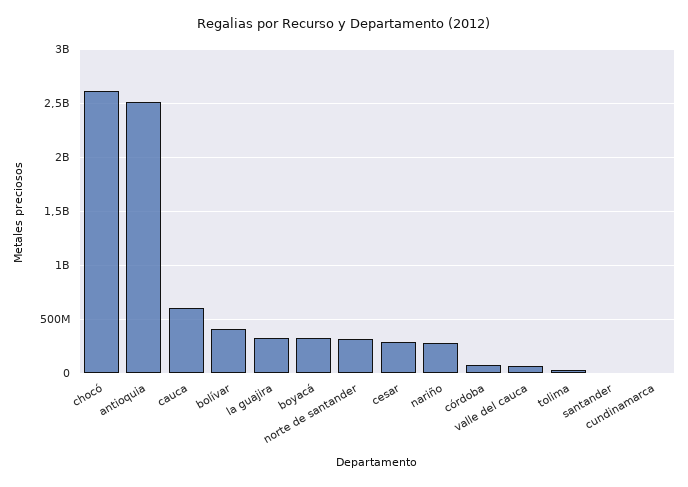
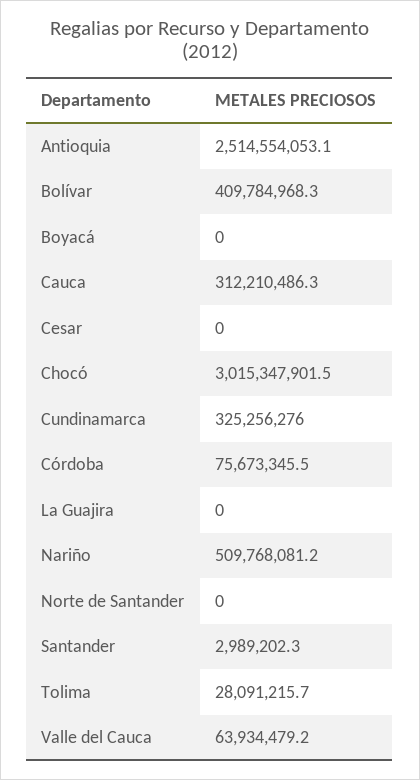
chocó: 2600000000 -> 3015347901.5
cauca: 600000000 -> 312210486.3
la guajira: 300000000 -> 0
boyacá: 300000000 -> 0
norte de santander: 300000000 -> 0
cesar: 300000000 -> 0
nariño: 300000000 -> 509768081.2
cundinamarca: 0 -> 325256276

